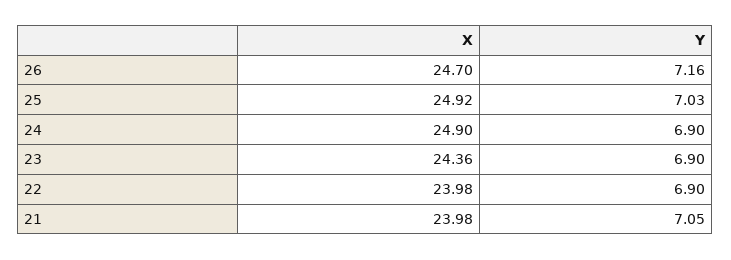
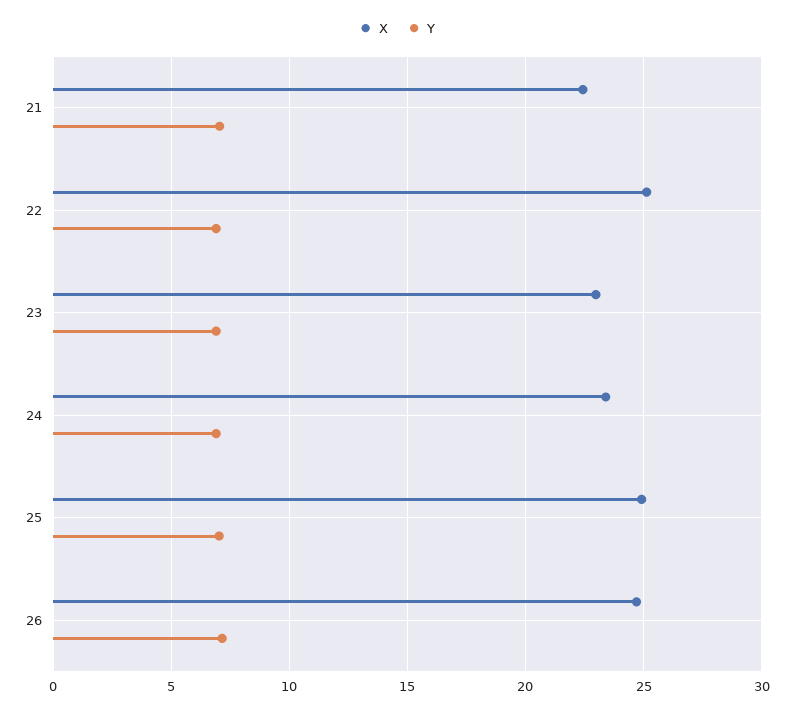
X, 24: 24.9 -> 23.5
X, 23: 24.36 -> 23
X, 22: 23.98 -> 25
X, 21: 23.98 -> 22.5

